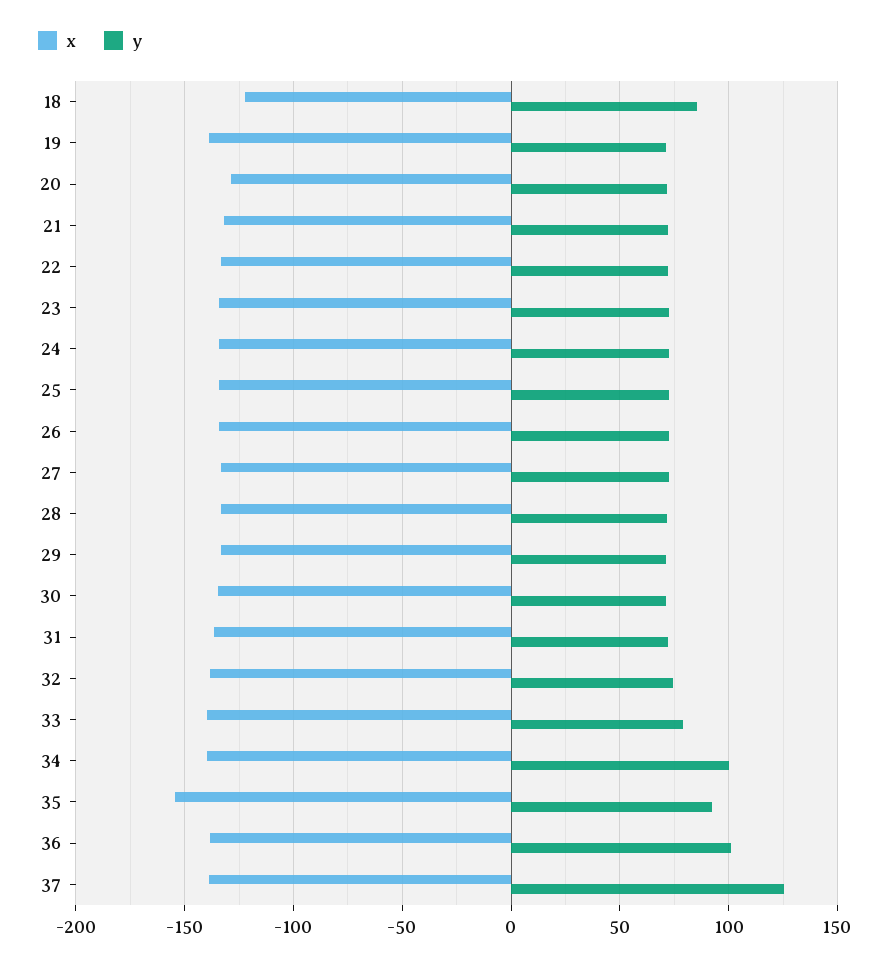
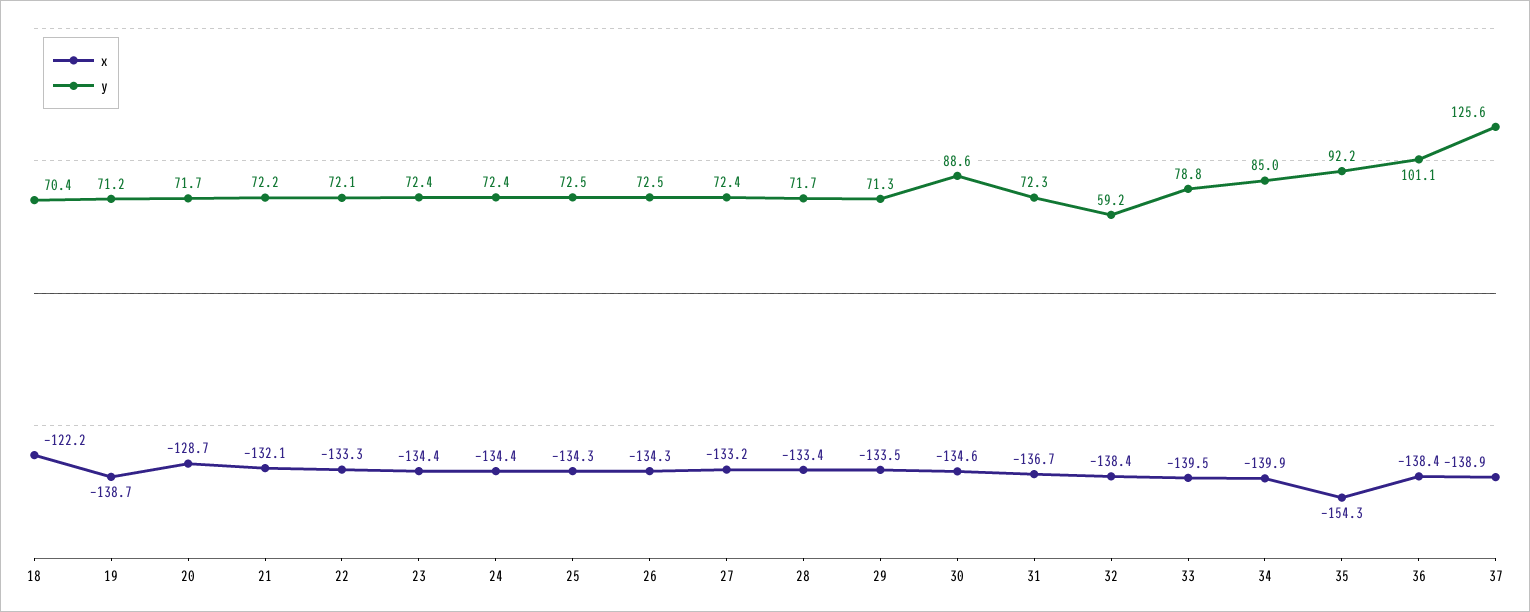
y, 18: 85 -> 70.4
y, 30: 70 -> 88.6
y, 32: 75 -> 59.2
y, 34: 100 -> 85

